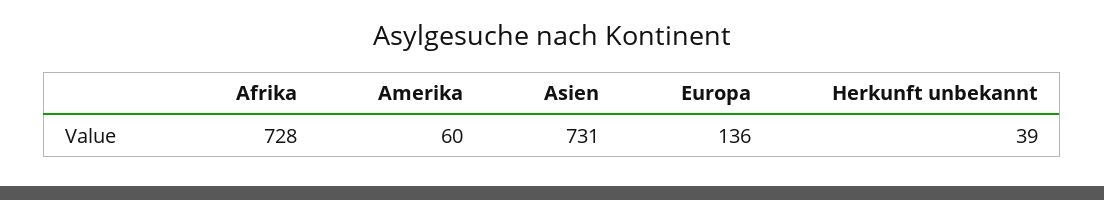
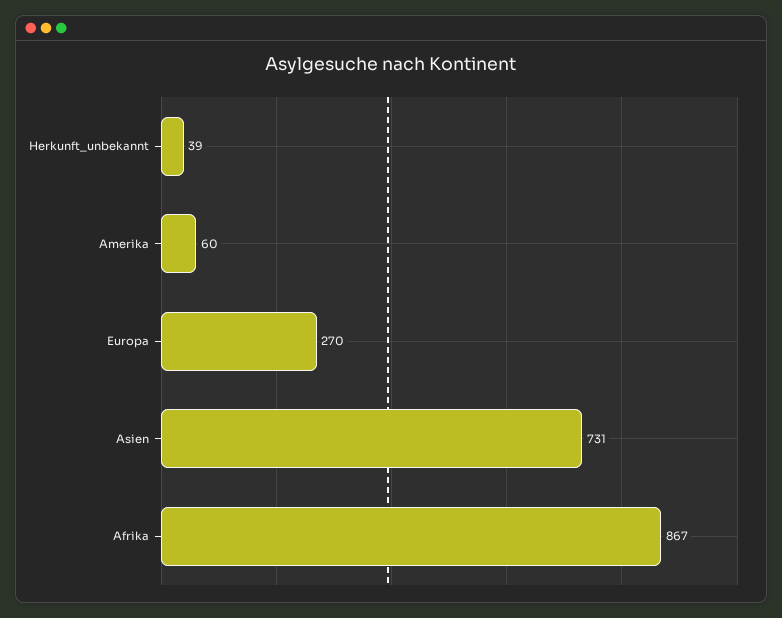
Afrika: 728 -> 867
Europa: 136 -> 270

